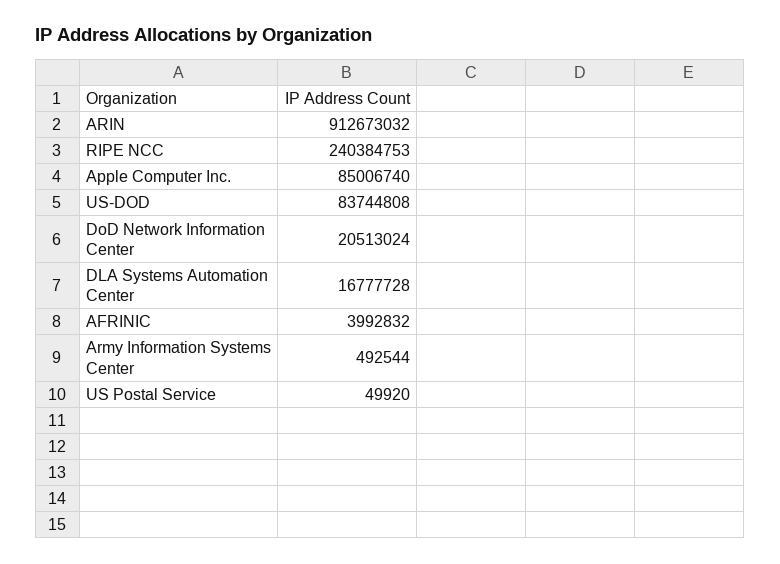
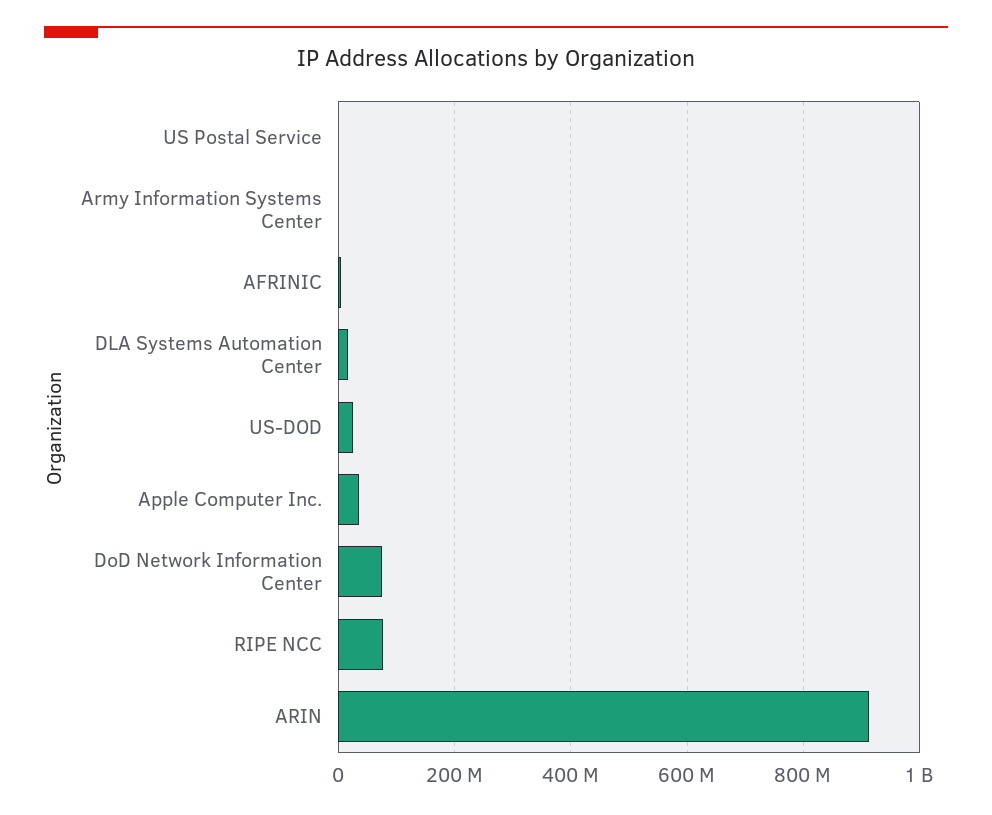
RIPE NCC: 240384753 -> 80000000
Apple Computer Inc.: 85006740 -> 40000000
US-DOD: 83744808 -> 20000000
DoD Network Information Center: 20513024 -> 80000000

